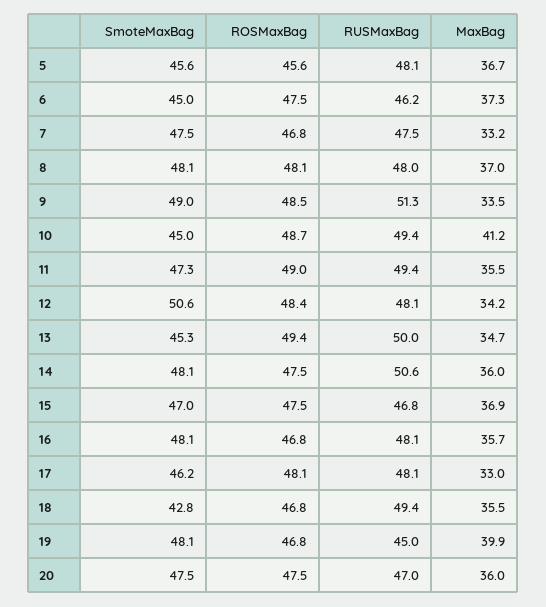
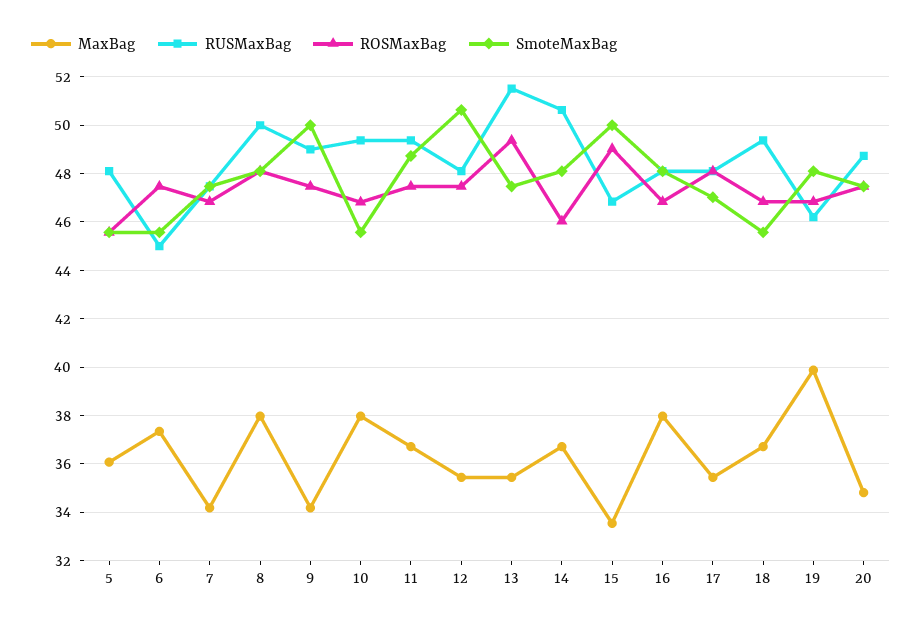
MaxBag, 5: 36.7 -> 36
SmoteMaxBag, 6: 45 -> 45.5
RUSMaxBag, 6: 46.2 -> 45
MaxBag, 7: 33.2 -> 34.25
RUSMaxBag, 8: 48 -> 50
MaxBag, 8: 37 -> 38
SmoteMaxBag, 9: 49 -> 50
ROSMaxBag, 9: 48.5 -> 47.5
RUSMaxBag, 9: 51.3 -> 49
MaxBag, 9: 33.5 -> 34.25
SmoteMaxBag, 10: 45 -> 45.5
ROSMaxBag, 10: 48.7 -> 46.75
MaxBag, 10: 41.2 -> 38
SmoteMaxBag, 11: 47.3 -> 48.75
ROSMaxBag, 11: 49 -> 47.5
MaxBag, 11: 35.5 -> 36.75
ROSMaxBag, 12: 48.4 -> 47.5
MaxBag, 12: 34.2 -> 35.5
SmoteMaxBag, 13: 45.3 -> 47.5
RUSMaxBag, 13: 50 -> 51.5
MaxBag, 13: 34.7 -> 35.5
ROSMaxBag, 14: 47.5 -> 46
MaxBag, 14: 36 -> 36.75
SmoteMaxBag, 15: 47 -> 50
ROSMaxBag, 15: 47.5 -> 49
MaxBag, 15: 36.9 -> 33.5
MaxBag, 16: 35.7 -> 38
SmoteMaxBag, 17: 46.2 -> 47
MaxBag, 17: 33 -> 35.5
SmoteMaxBag, 18: 42.8 -> 45.5
MaxBag, 18: 35.5 -> 36.75
RUSMaxBag, 19: 45 -> 46.25
RUSMaxBag, 20: 47 -> 48.75
MaxBag, 20: 36 -> 34.75

